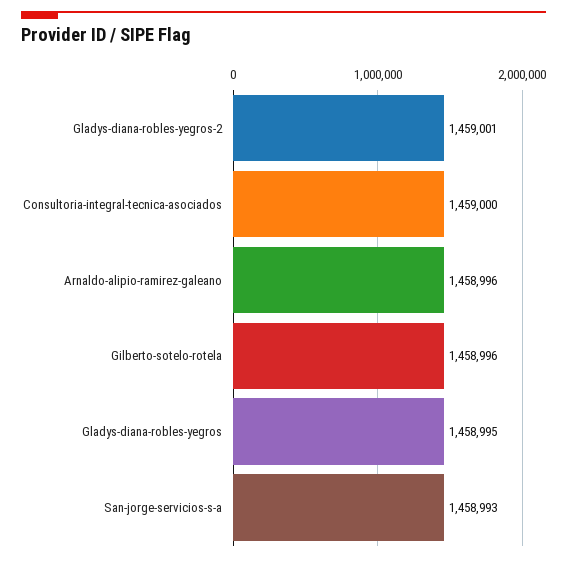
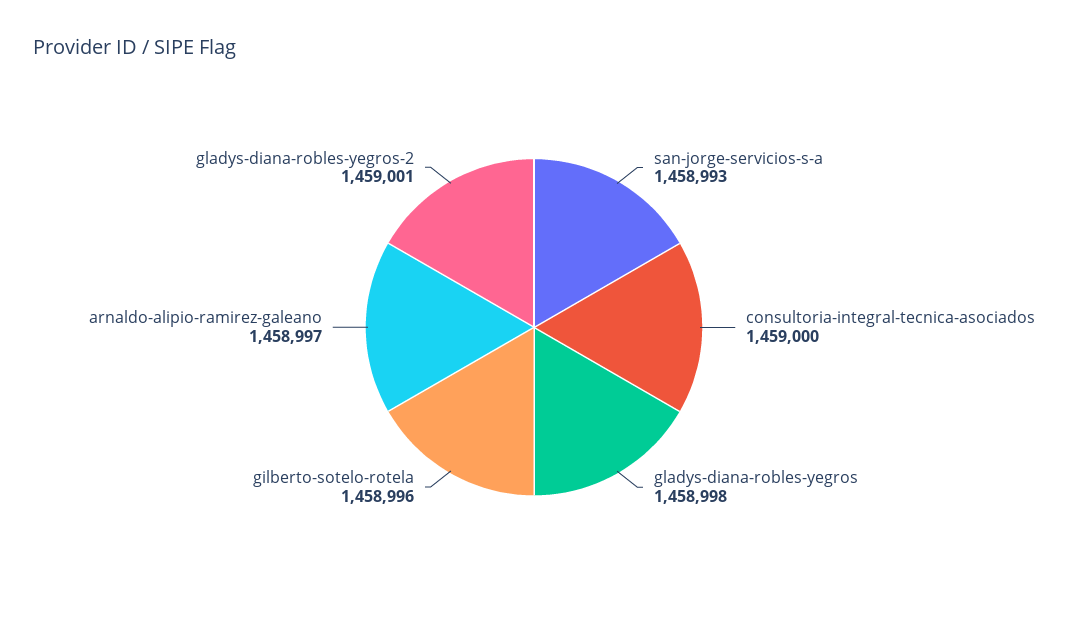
Arnaldo-alipio-ramirez-galeano: 1458996 -> 1458997
Gladys-diana-robles-yegros: 1458995 -> 1458998

